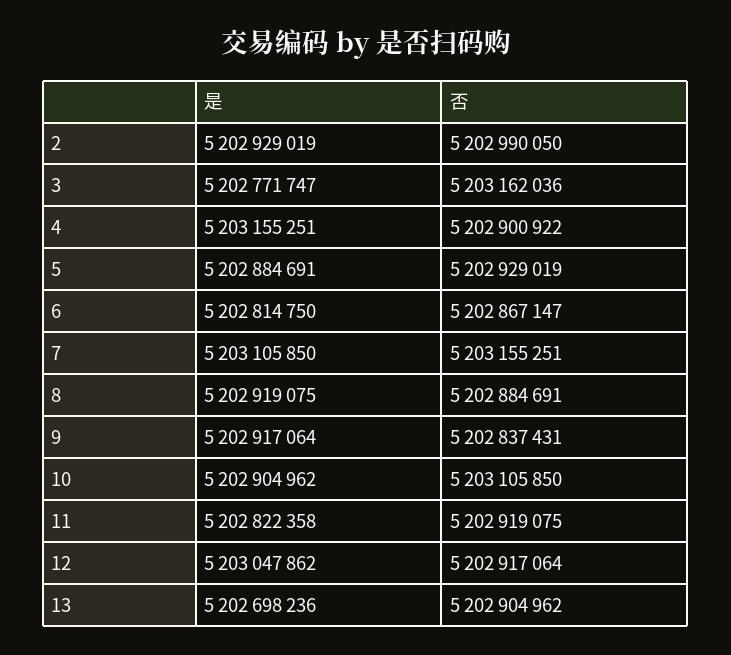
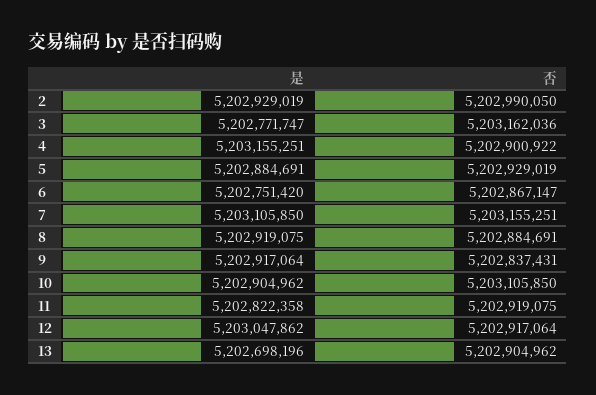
是, 6: 5202814750 -> 5202751420
是, 13: 5202698236 -> 5202698196

